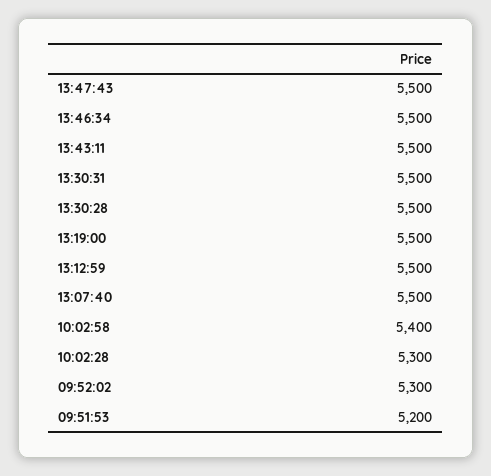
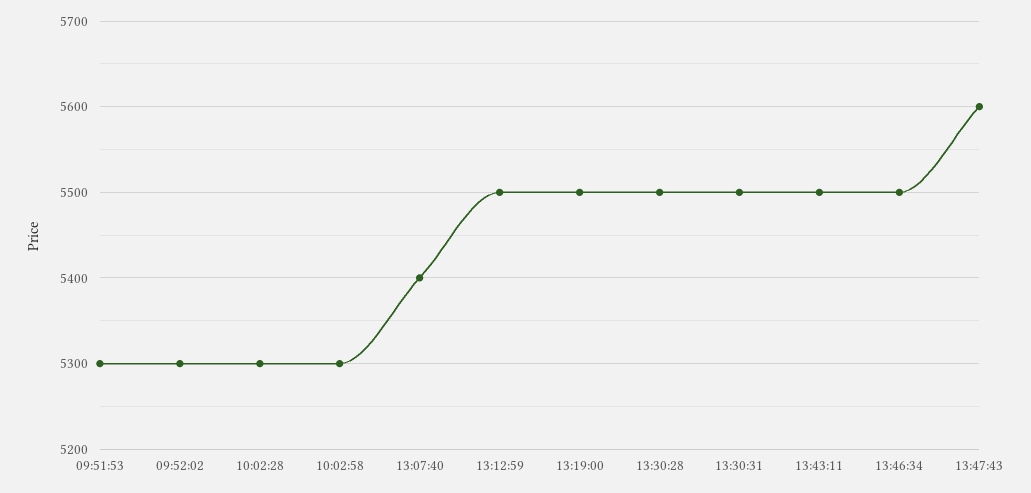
13:47:43: 5500 -> 5600
13:07:40: 5500 -> 5400
10:02:58: 5400 -> 5300
09:51:53: 5200 -> 5300

